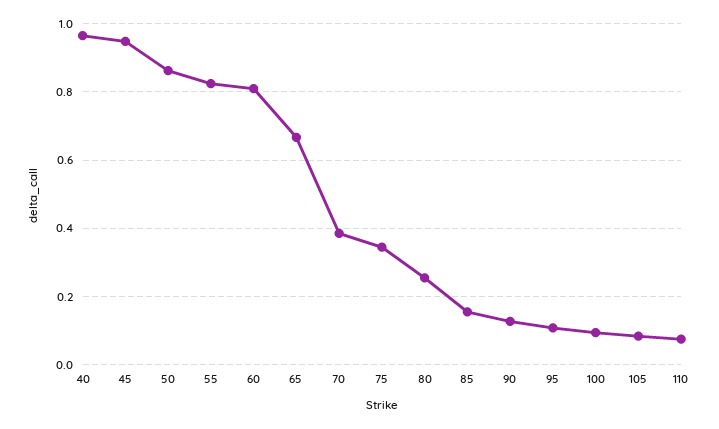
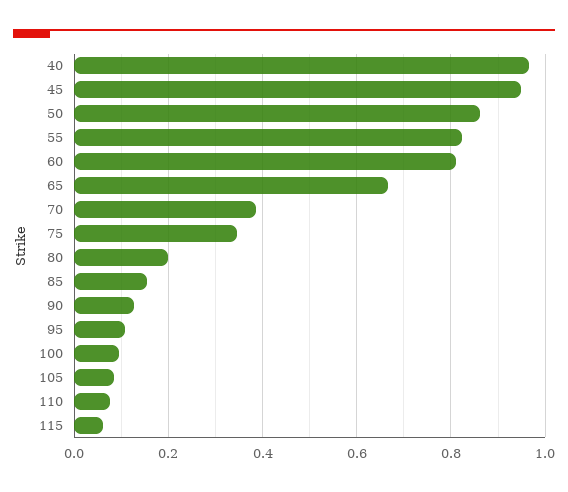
80: 0.26 -> 0.2
115: none -> 0.06

